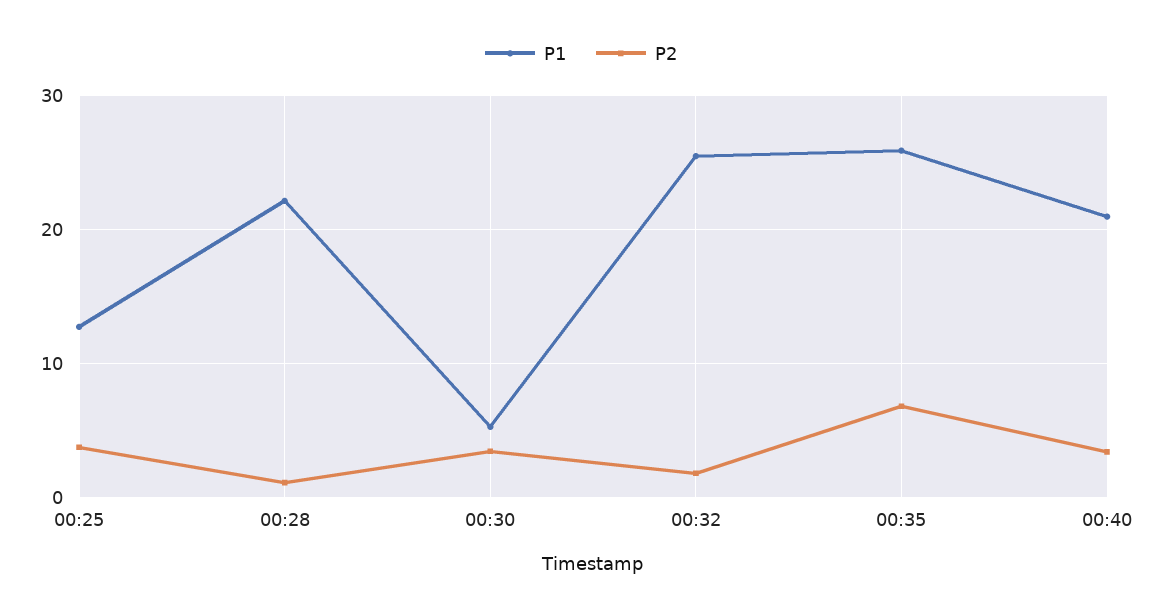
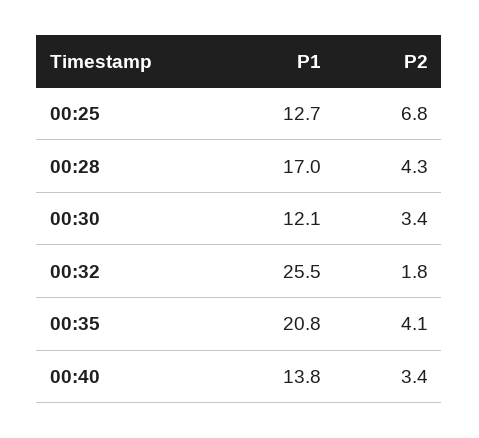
P2, 00:25: 4 -> 6.8
P1, 00:28: 22 -> 17
P2, 00:28: 1 -> 4.3
P1, 00:30: 5 -> 12.1
P1, 00:35: 26 -> 20.8
P2, 00:35: 7 -> 4.1
P1, 00:40: 21 -> 13.8

